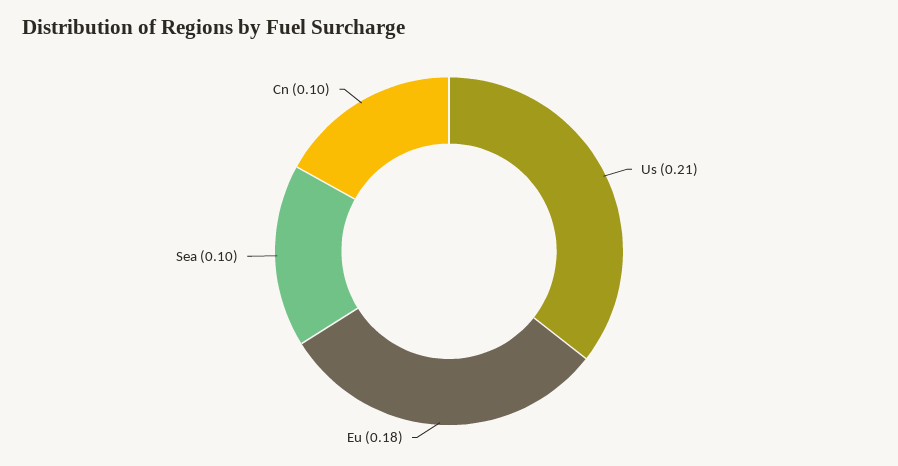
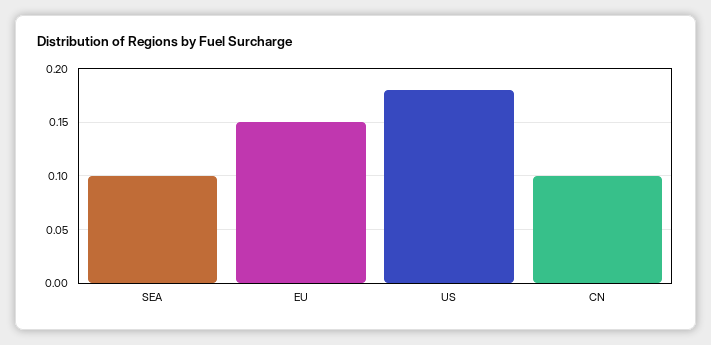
Us: 0.21 -> 0.18
Eu: 0.18 -> 0.15

